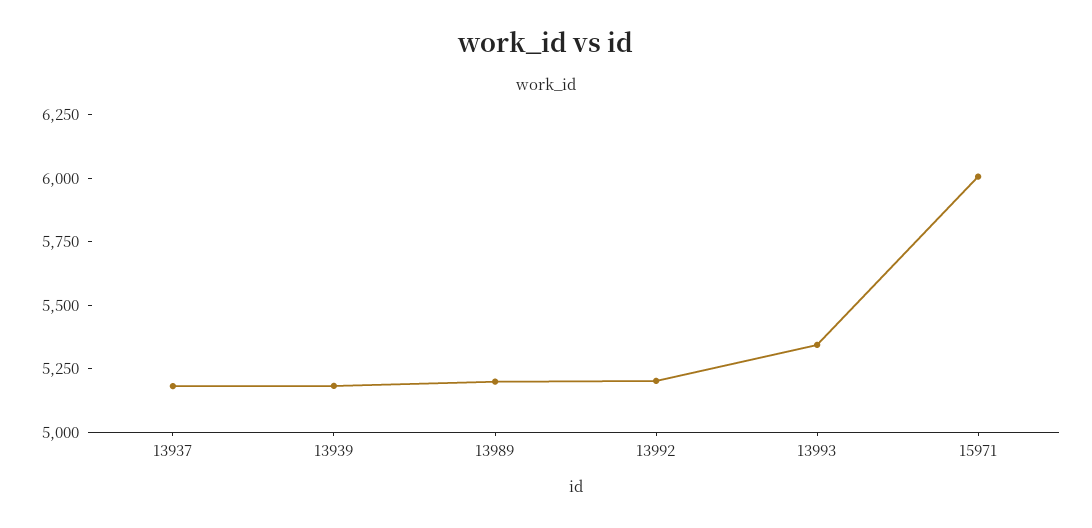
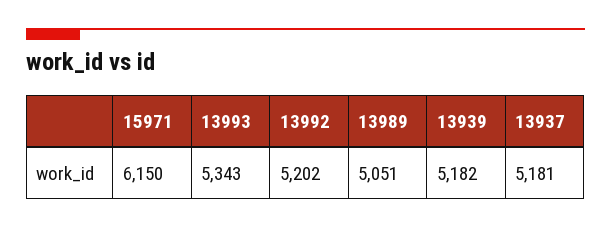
13989: 5200 -> 5051
15971: 6000 -> 6150

